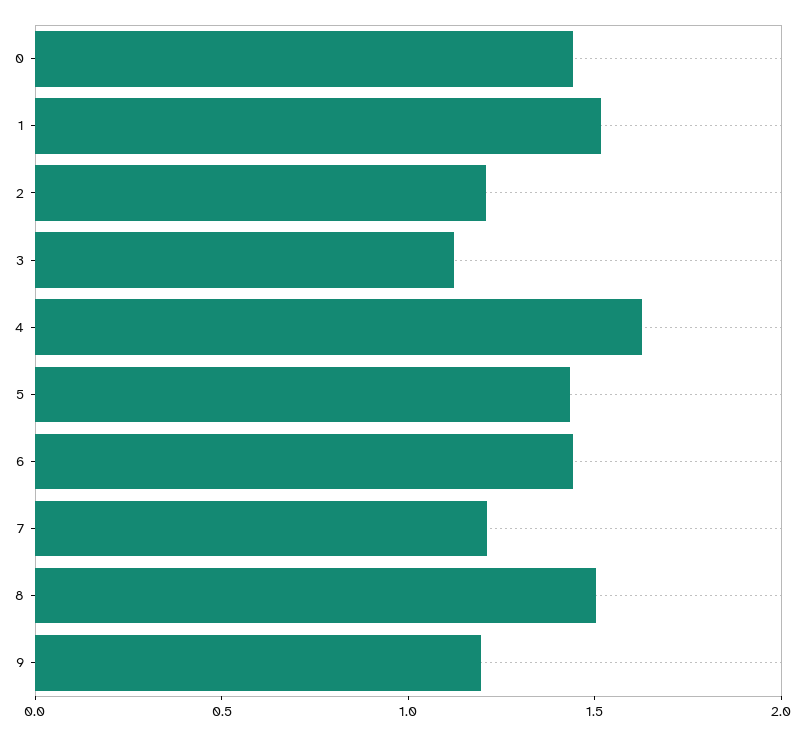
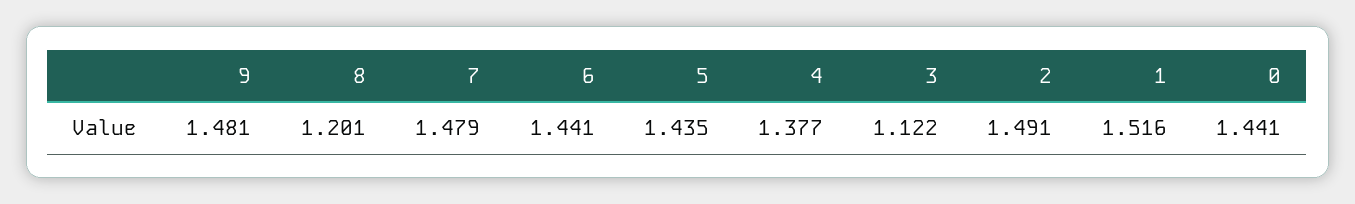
2: 1.2 -> 1.491
4: 1.6 -> 1.377
7: 1.2 -> 1.479
8: 1.5 -> 1.201
9: 1.2 -> 1.481

